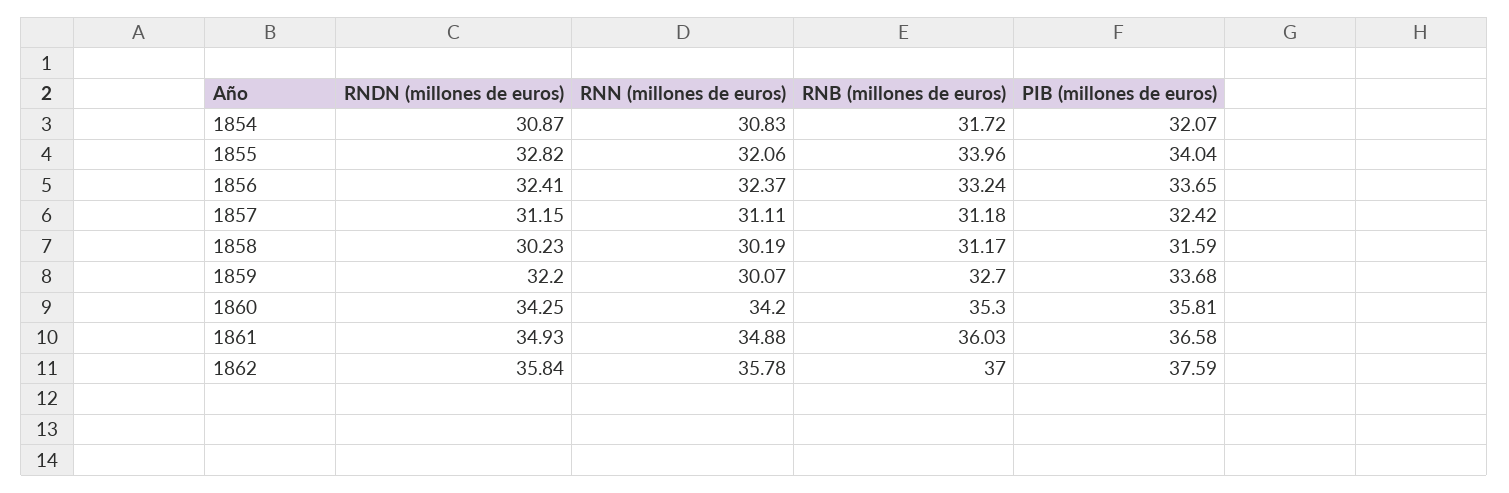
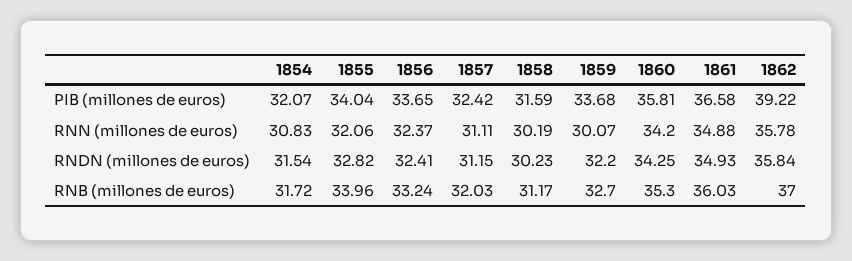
RNDN (millones de euros), 1854: 30.87 -> 31.54
RNB (millones de euros), 1857: 31.18 -> 32.03
PIB (millones de euros), 1862: 37.59 -> 39.22

